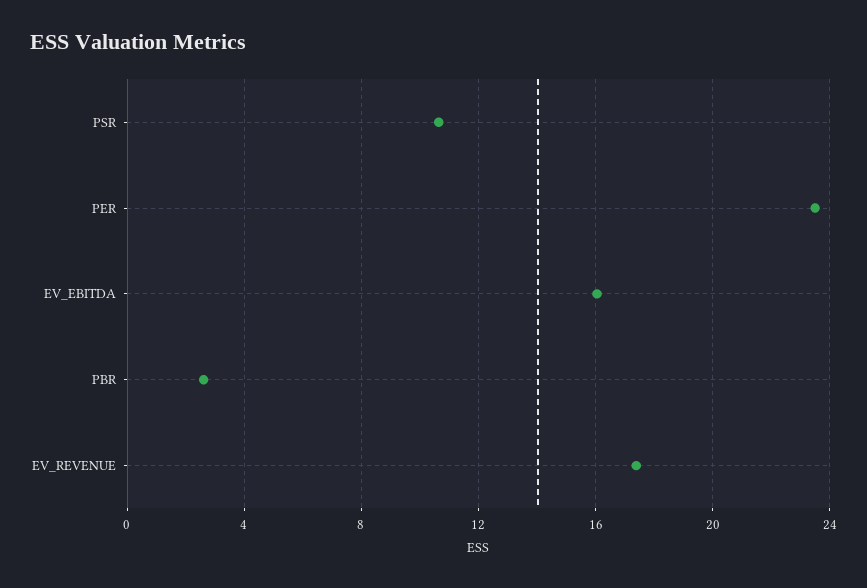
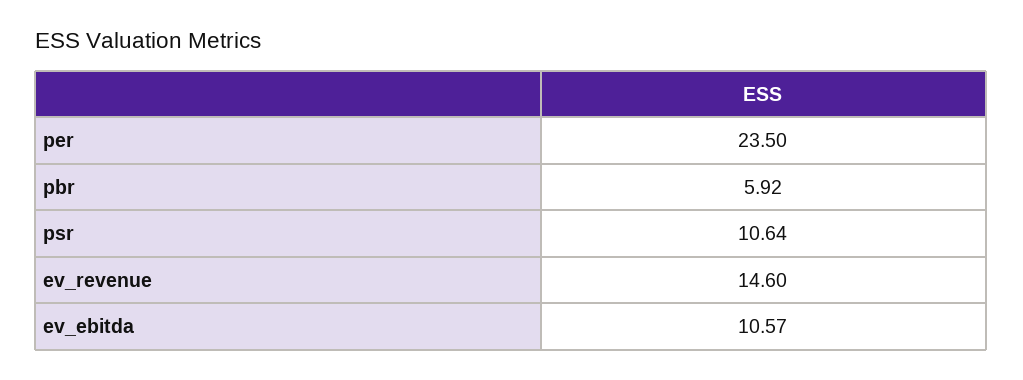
EV_EBITDA: 16 -> 10.57
PBR: 2.5 -> 5.92
EV_REVENUE: 17.5 -> 14.6

